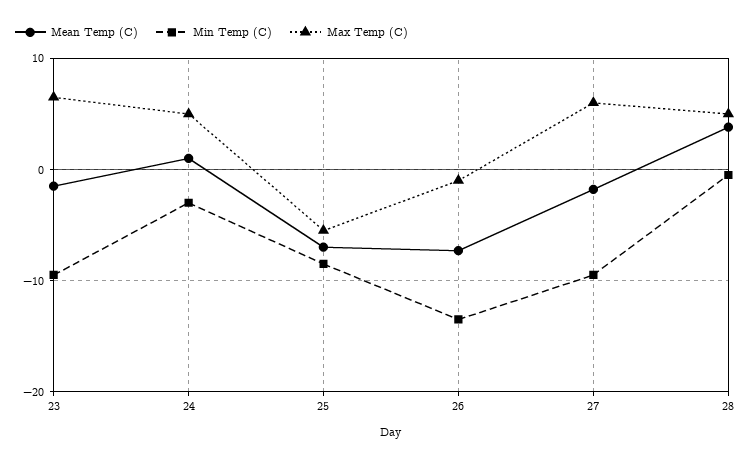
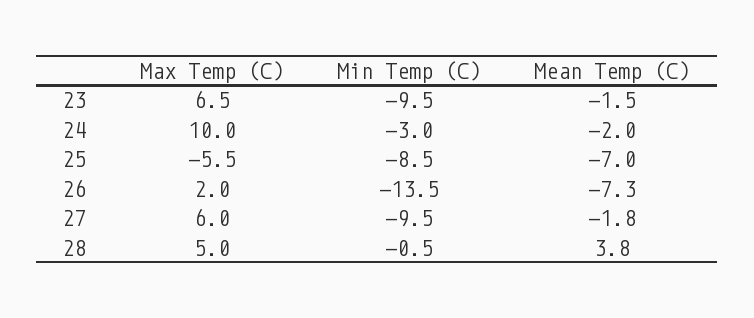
Mean Temp (C), 24: 1 -> -2
Max Temp (C), 24: 5 -> 10
Max Temp (C), 26: -1 -> 2

